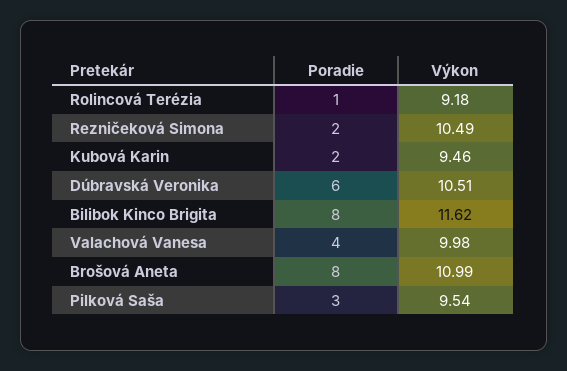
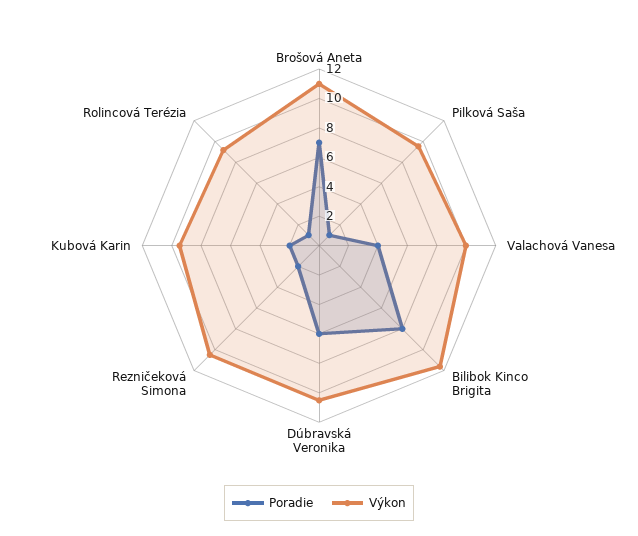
Poradie, Brošová Aneta: 8 -> 7
Poradie, Pilková Saša: 3 -> 1

